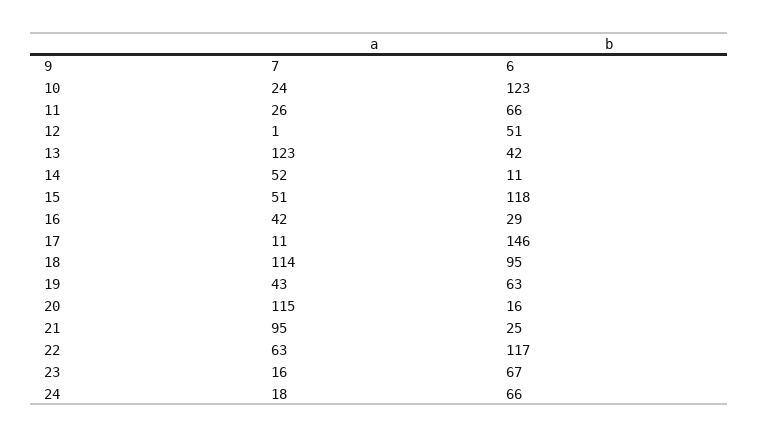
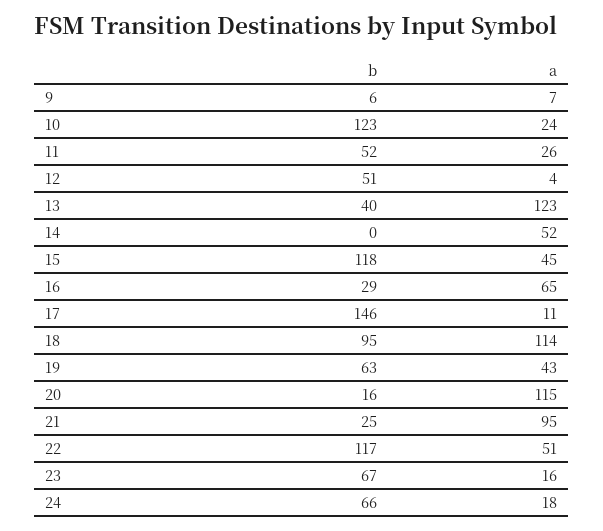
b, 11: 66 -> 52
a, 12: 1 -> 4
b, 13: 42 -> 40
b, 14: 11 -> 0
a, 15: 51 -> 45
a, 16: 42 -> 65
a, 22: 63 -> 51

